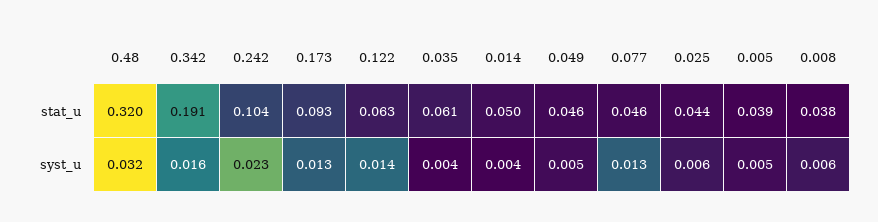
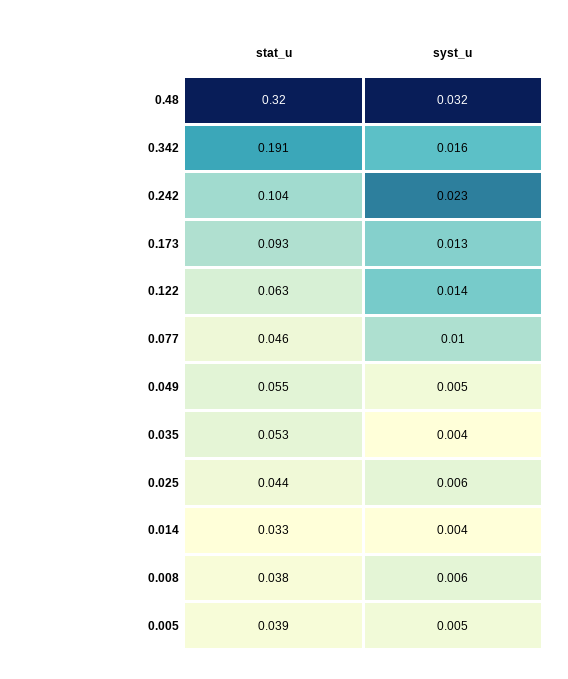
0.035, stat_u: 0.061 -> 0.053
0.014, stat_u: 0.05 -> 0.033
0.049, stat_u: 0.046 -> 0.055
0.077, syst_u: 0.013 -> 0.01

